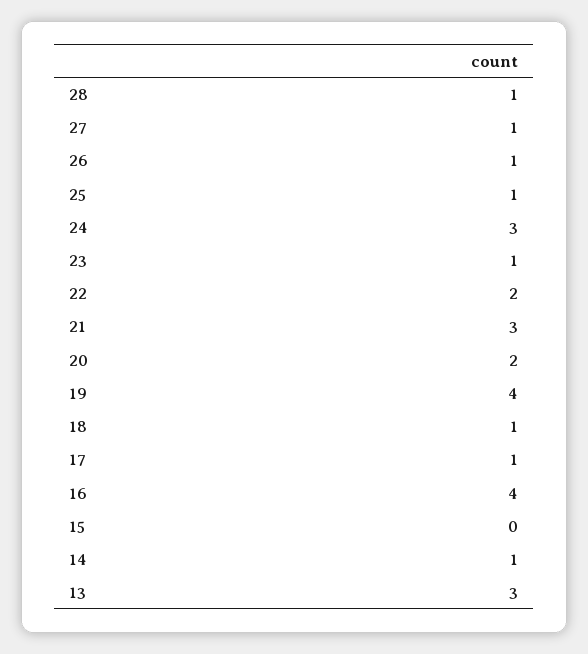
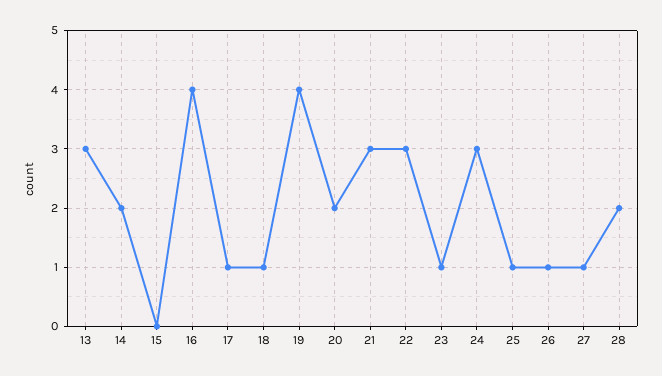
28: 1 -> 2
22: 2 -> 3
14: 1 -> 2

